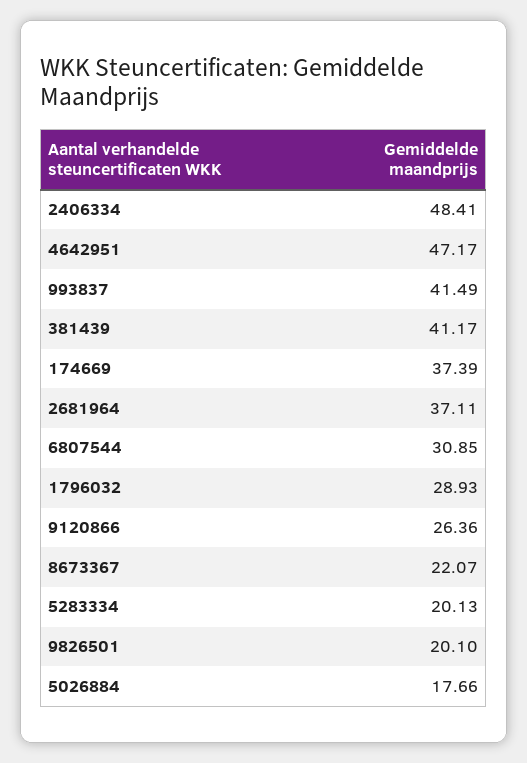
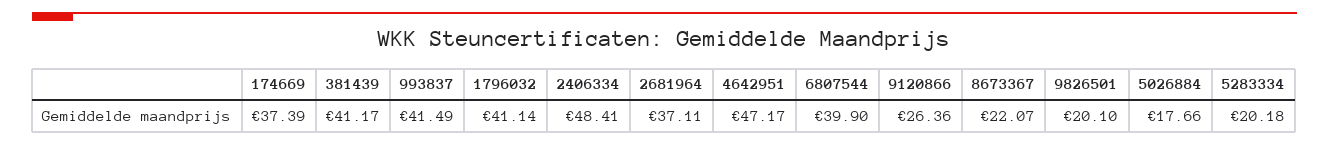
6807544: 30.85 -> 39.9
1796032: 28.93 -> 41.14
5283334: 20.13 -> 20.18

